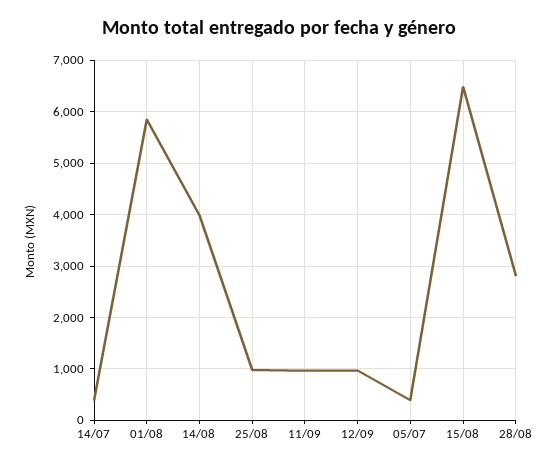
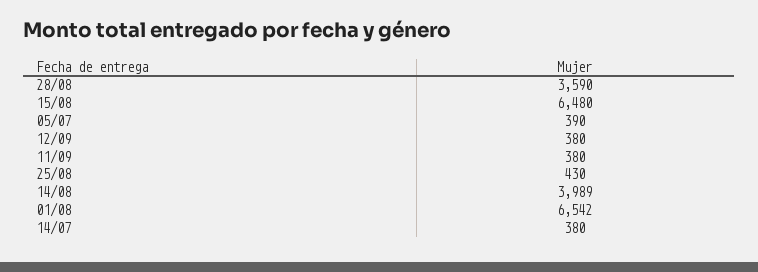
01/08: 5800 -> 6542
25/08: 1000 -> 430
11/09: 1000 -> 380
12/09: 1000 -> 380
28/08: 2800 -> 3590

